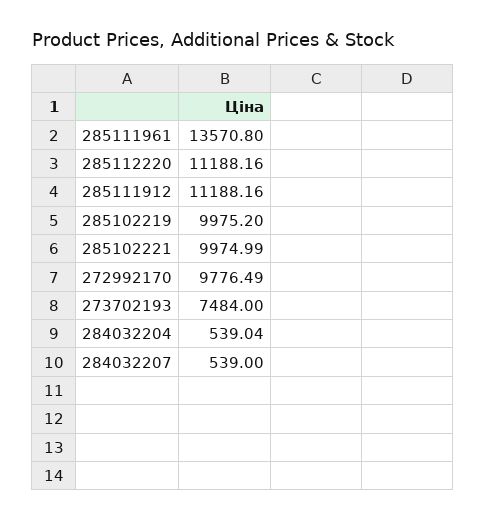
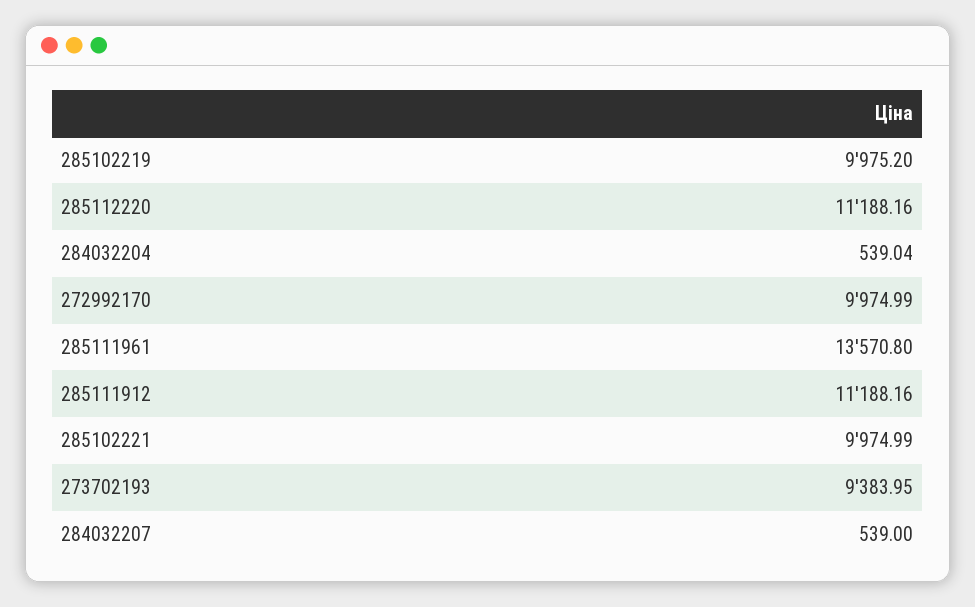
272992170: 9776.49 -> 9974.99
273702193: 7484 -> 9383.95

